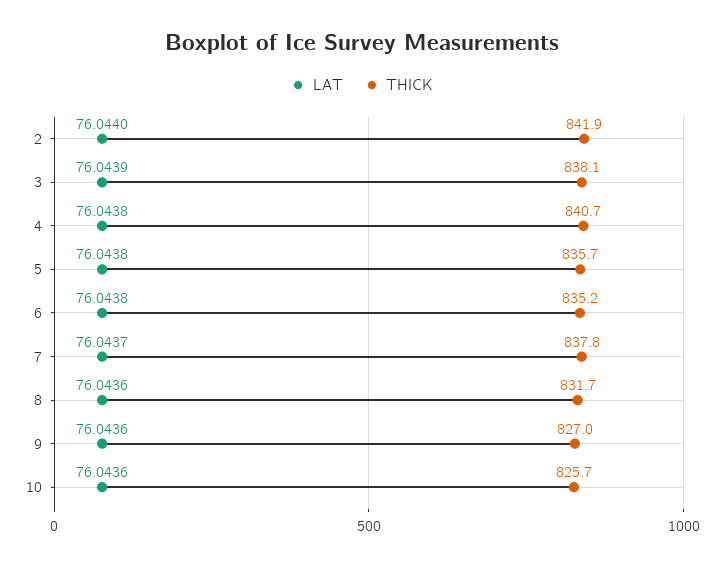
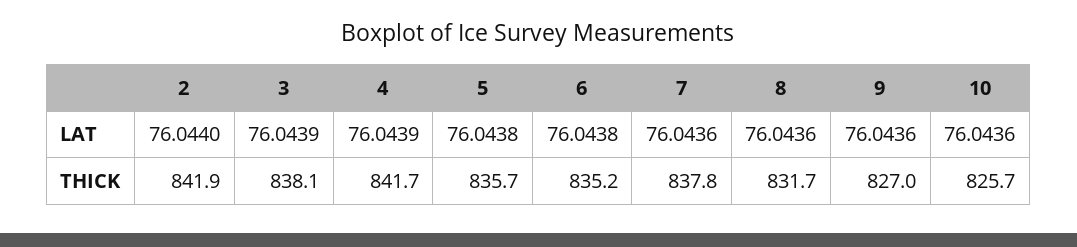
LAT, 4: 76.0438 -> 76.0439
THICK, 4: 840.7 -> 841.7
LAT, 7: 76.0437 -> 76.0436

